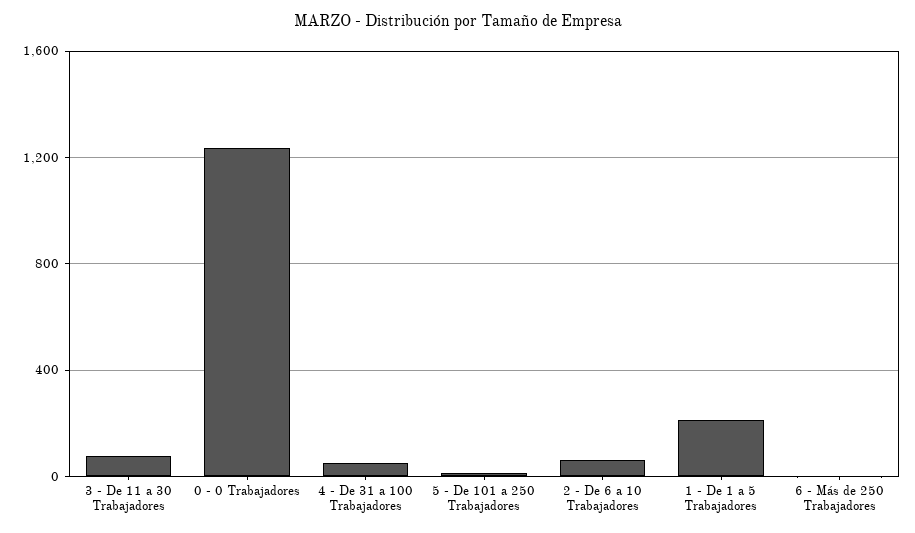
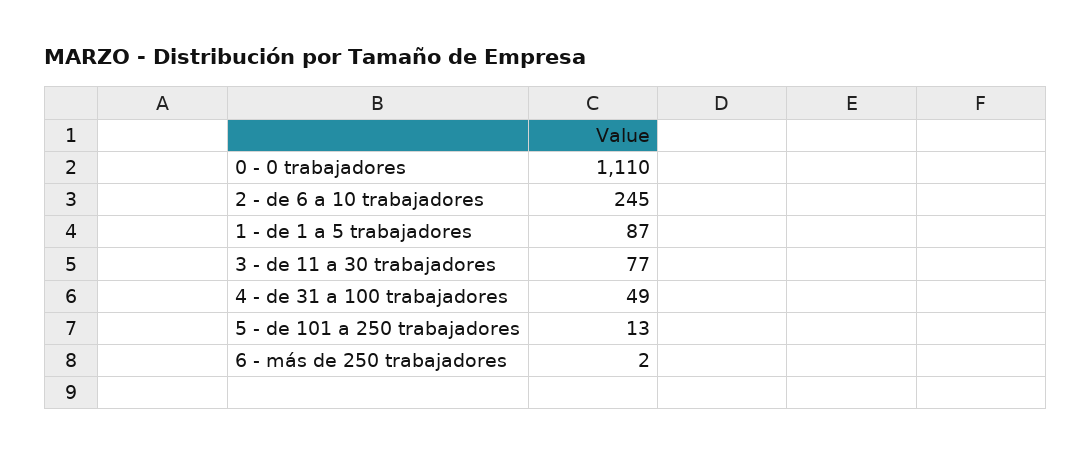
0 - 0 Trabajadores: 1250 -> 1110
2 - De 6 a 10 Trabajadores: 50 -> 245
1 - De 1 a 5 Trabajadores: 200 -> 87

